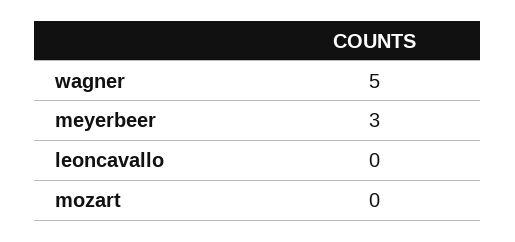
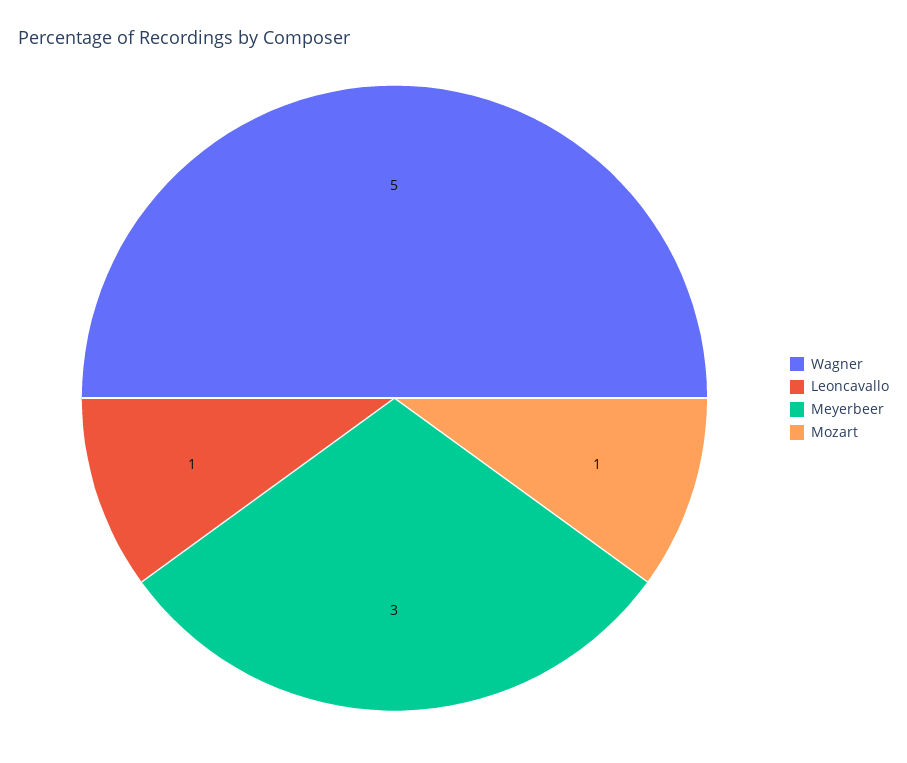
leoncavallo: 0 -> 1
mozart: 0 -> 1

